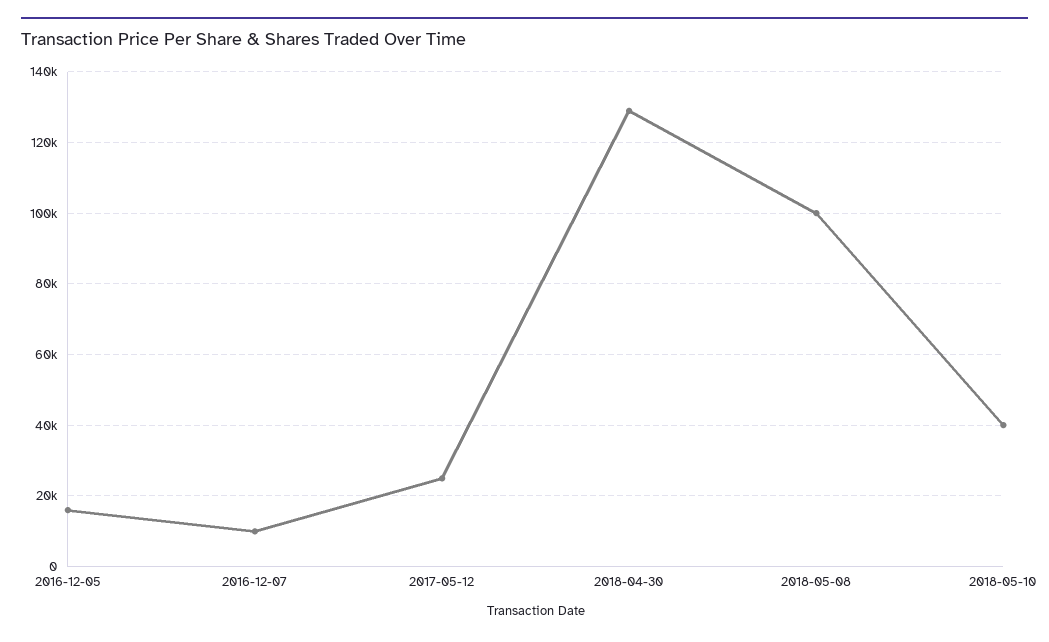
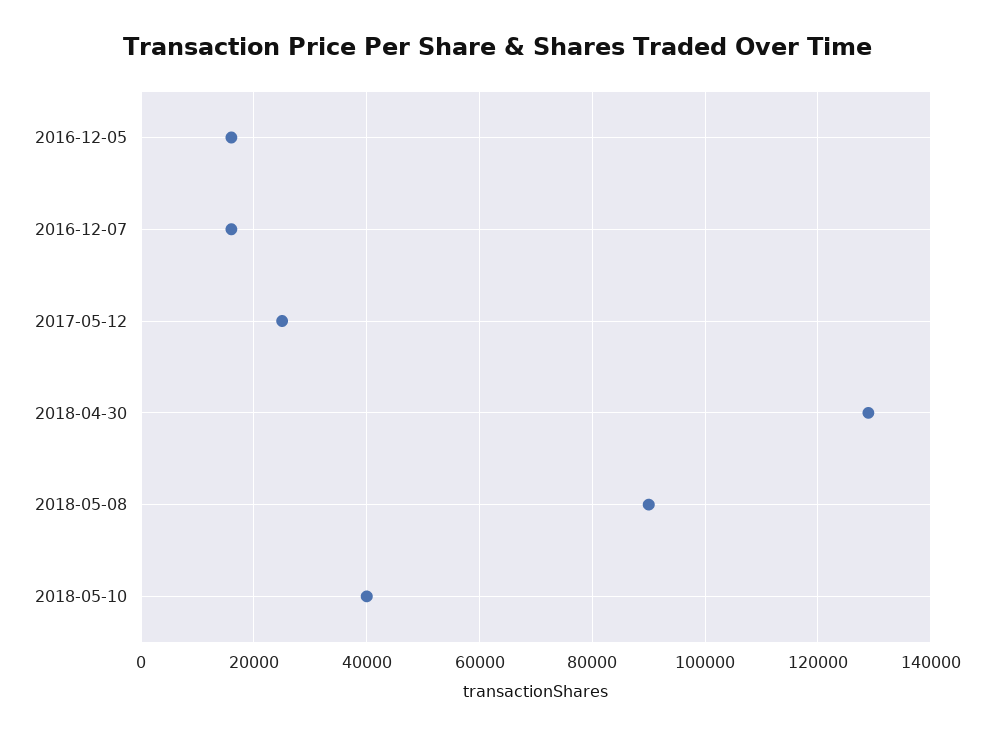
2016-12-07: 10000 -> 16000
2018-05-08: 100000 -> 90000

